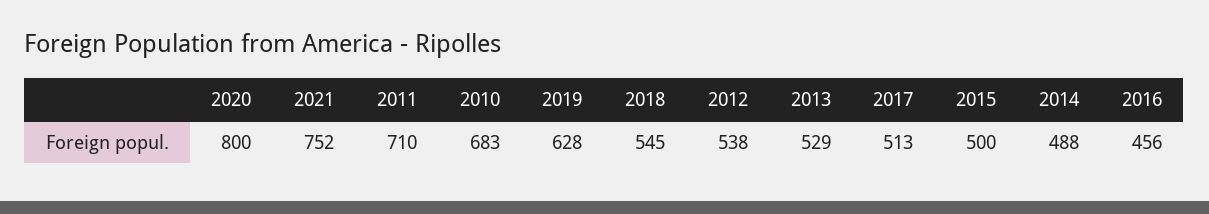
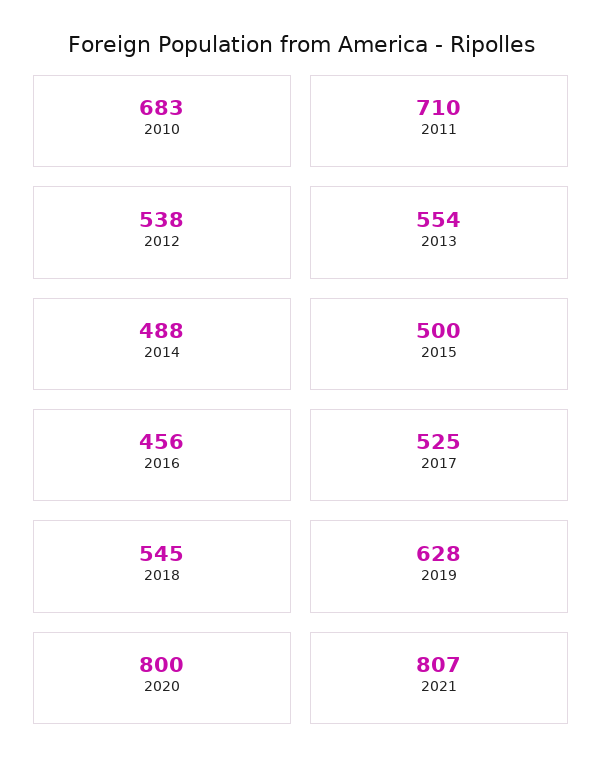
2021: 752 -> 807
2013: 529 -> 554
2017: 513 -> 525

